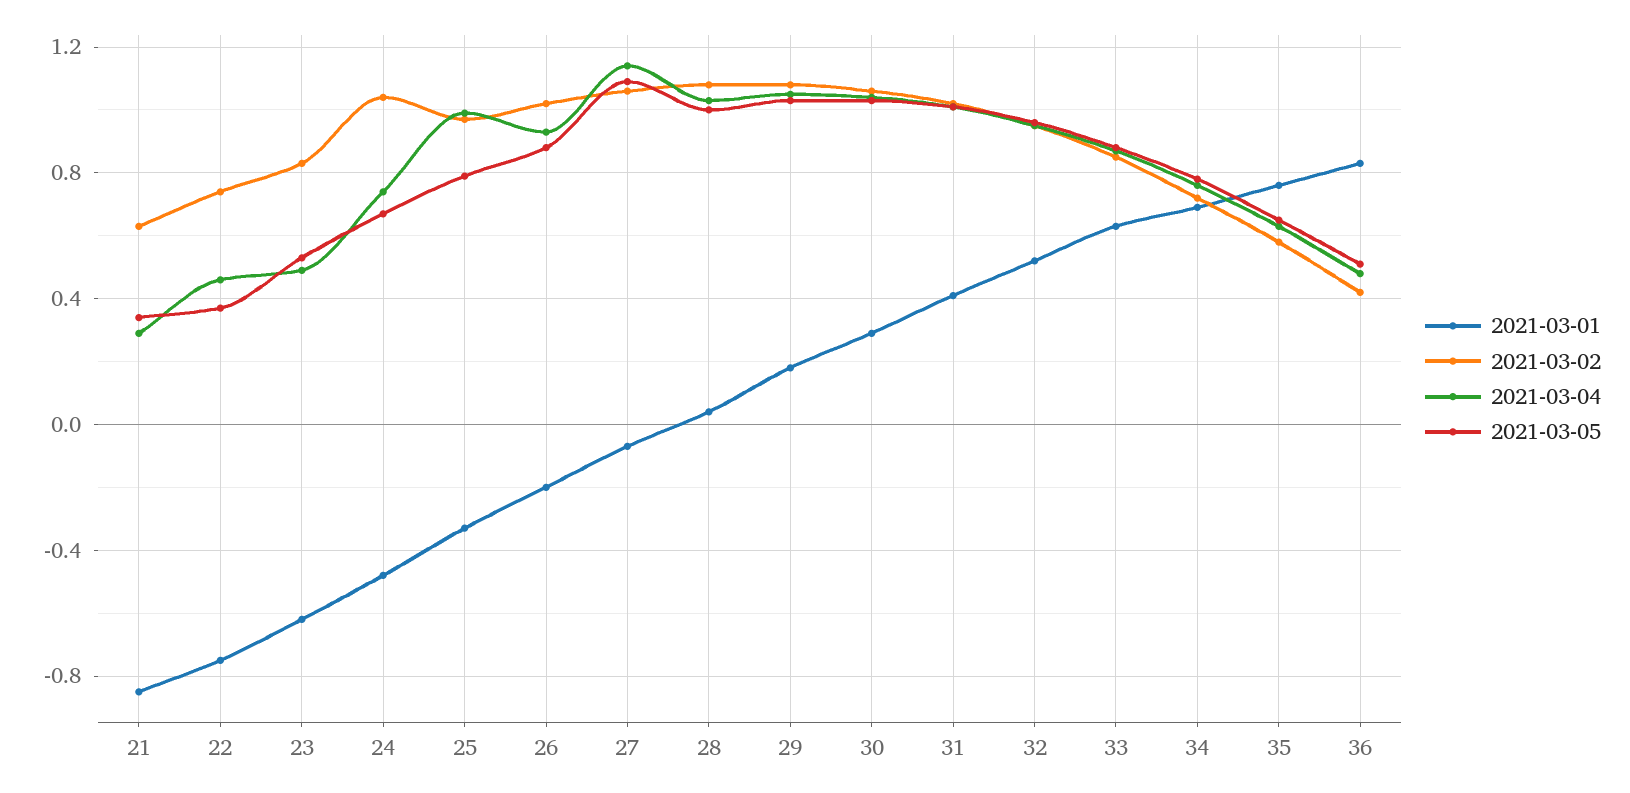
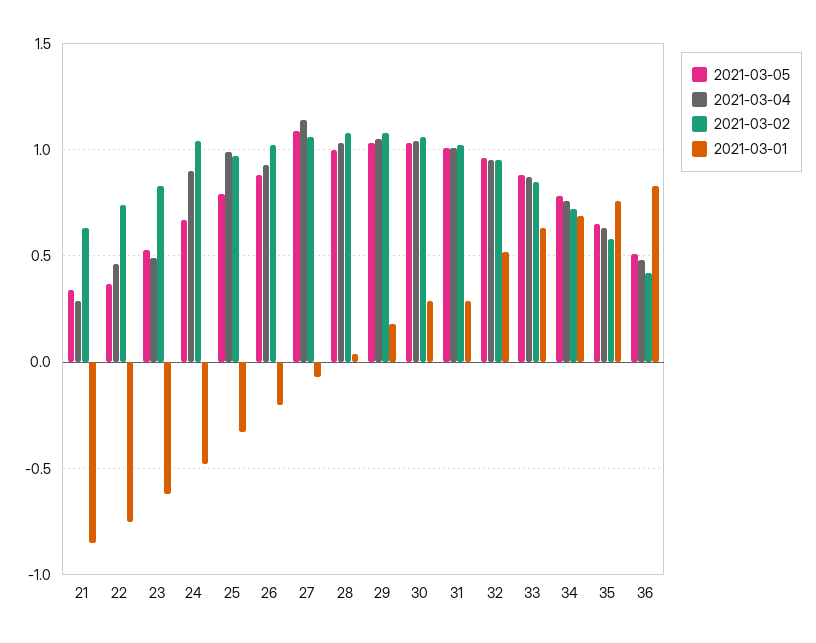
2021-03-04, 24: 0.75 -> 0.9
2021-03-01, 31: 0.4 -> 0.3

